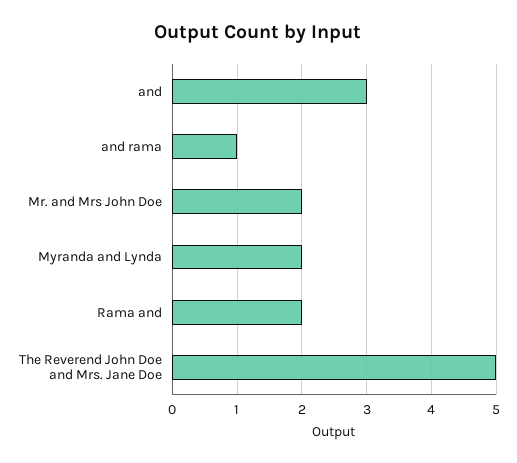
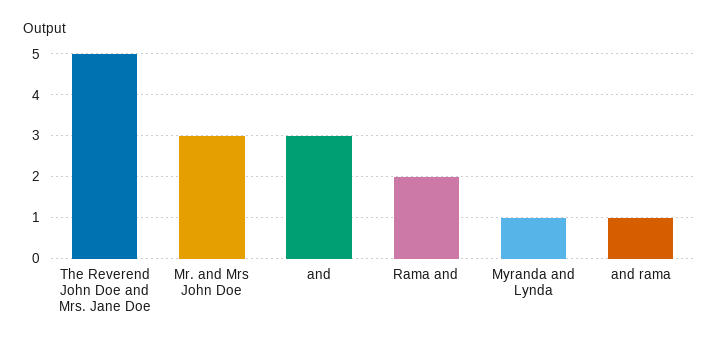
Mr. and Mrs John Doe: 2 -> 3
Myranda and Lynda: 2 -> 1

